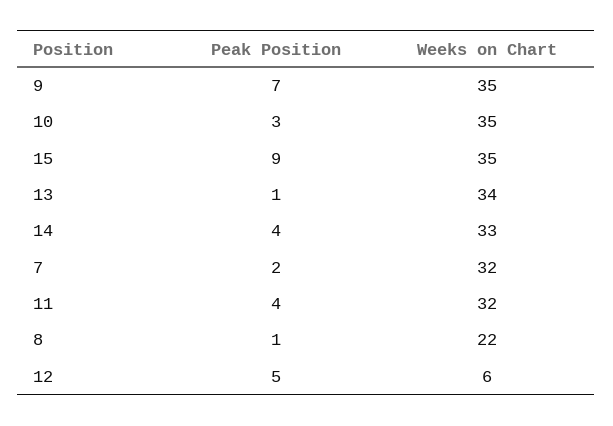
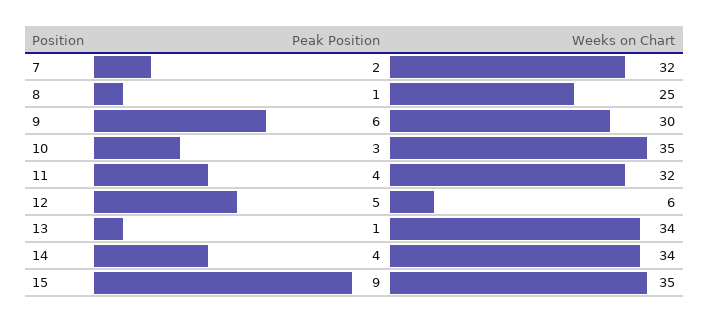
Peak Position, 9: 7 -> 6
Weeks on Chart, 9: 35 -> 30
Weeks on Chart, 14: 33 -> 34
Weeks on Chart, 8: 22 -> 25

